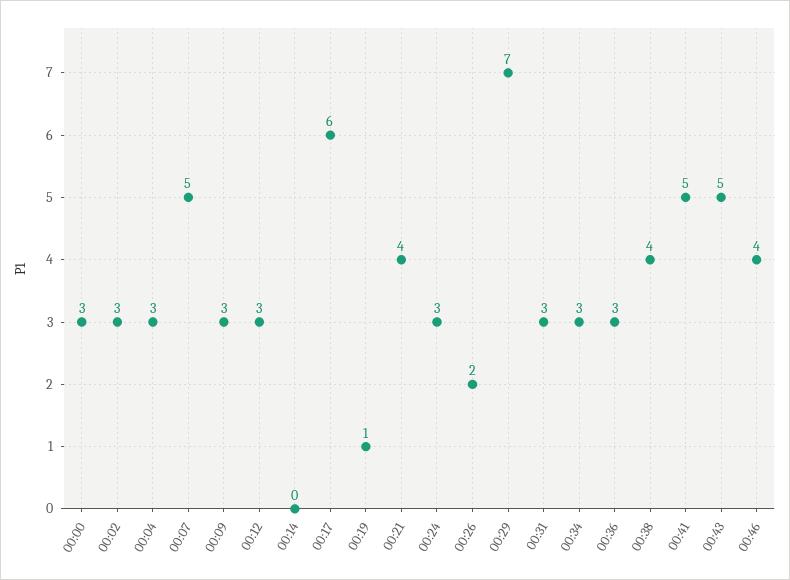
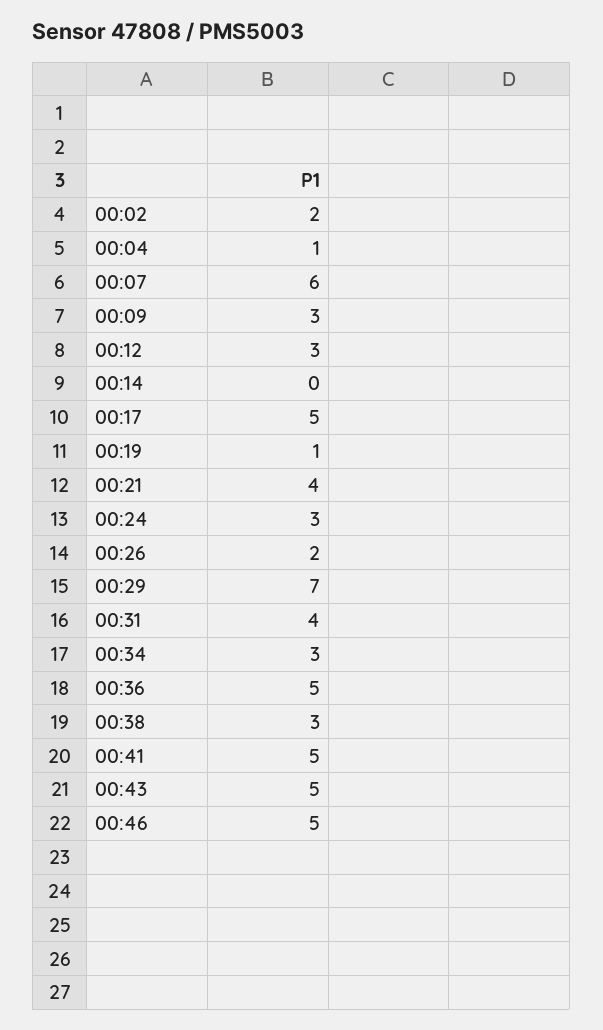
00:00: 3 -> none
00:02: 3 -> 2
00:04: 3 -> 1
00:07: 5 -> 6
00:17: 6 -> 5
00:31: 3 -> 4
00:36: 3 -> 5
00:38: 4 -> 3
00:46: 4 -> 5

